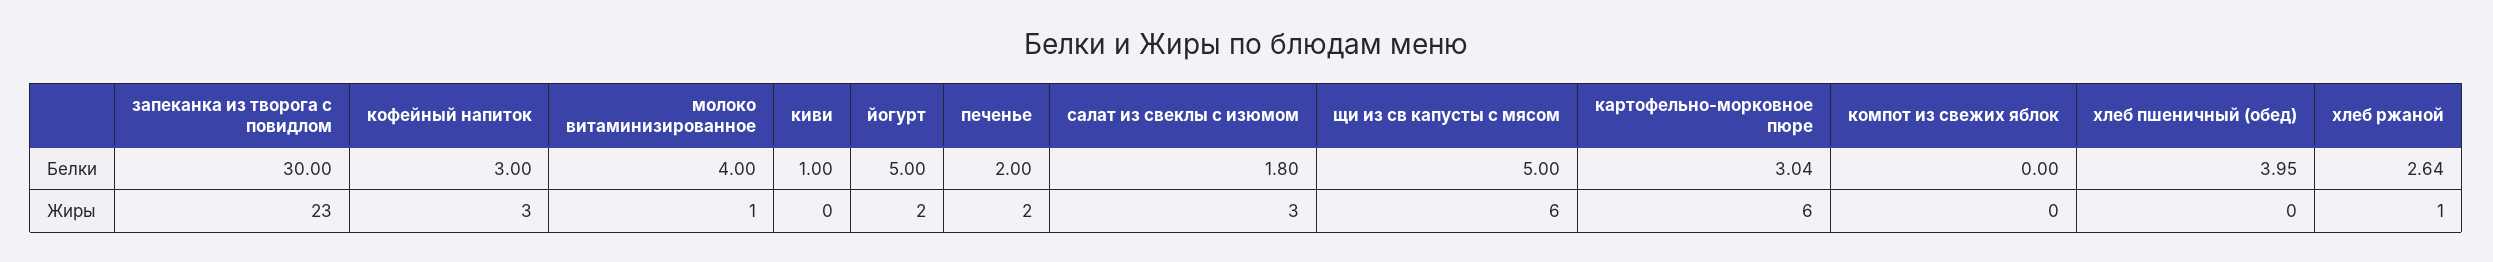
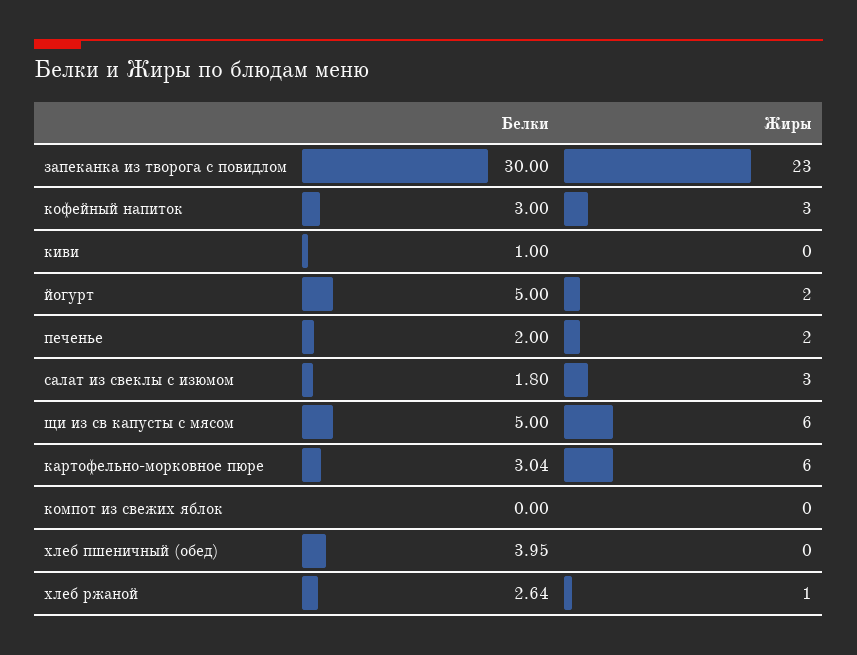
молоко витаминизированное, Белки: 4 -> none
молоко витаминизированное, Жиры: 1 -> none

